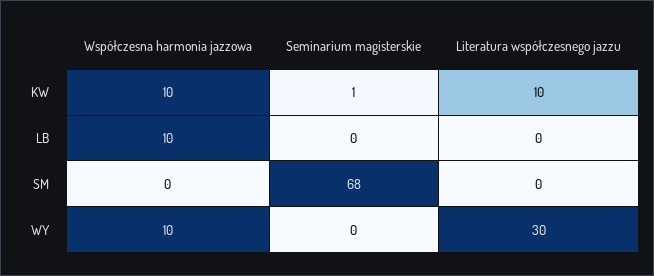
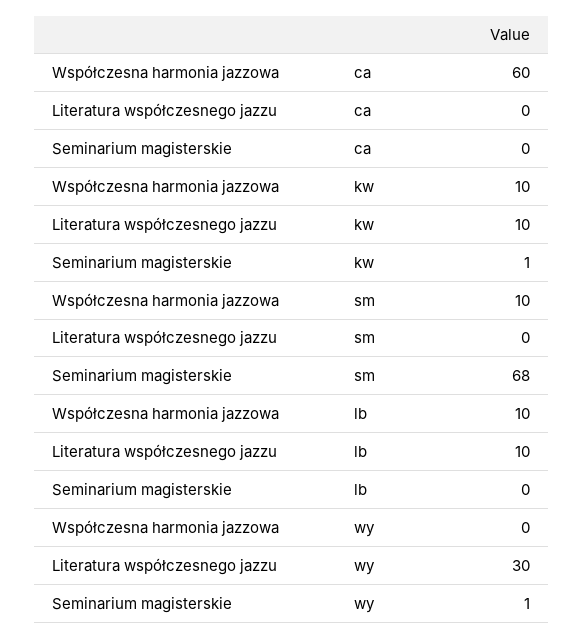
Literatura współczesnego jazzu, LB: 0 -> 10
Współczesna harmonia jazzowa, SM: 0 -> 10
Współczesna harmonia jazzowa, WY: 10 -> 0
Seminarium magisterskie, WY: 0 -> 1
Współczesna harmonia jazzowa, ca: none -> 60
Literatura współczesnego jazzu, ca: none -> 0
Seminarium magisterskie, ca: none -> 0

